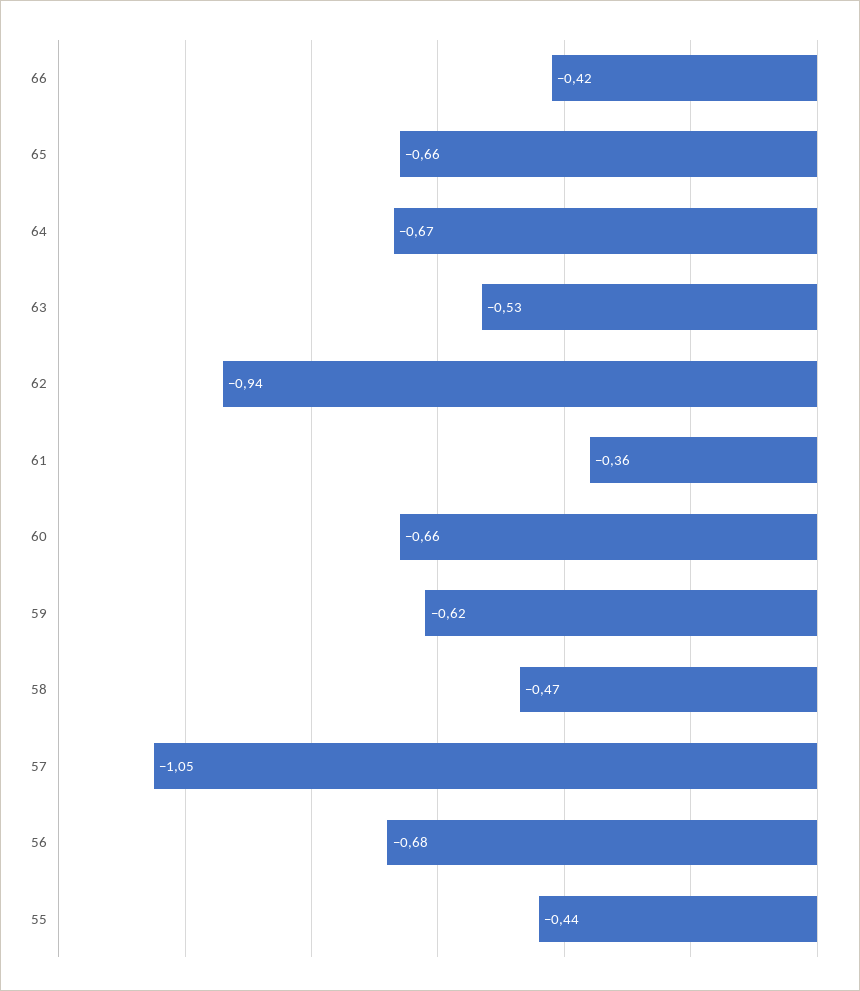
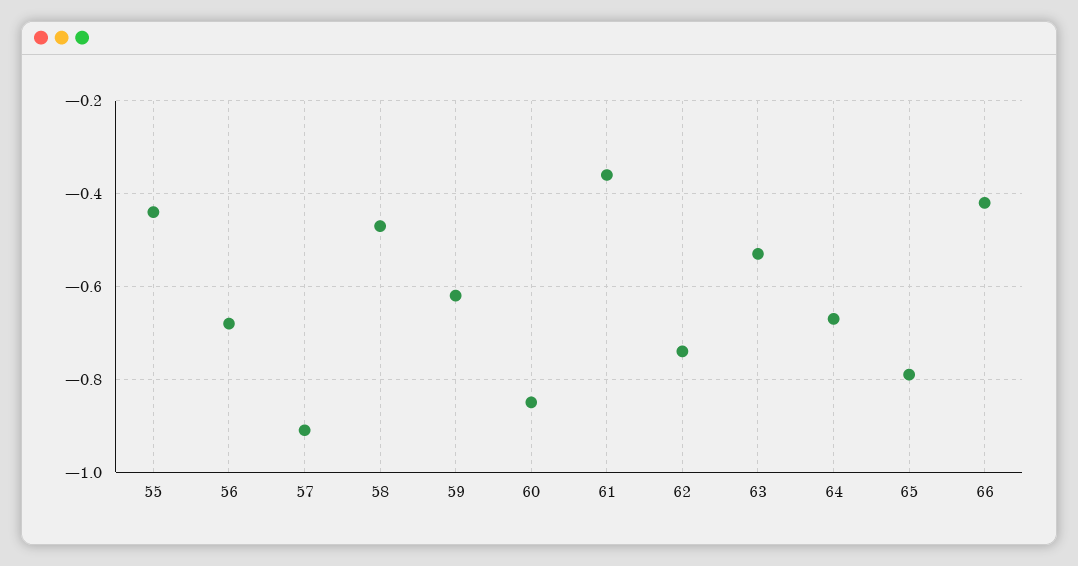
65: -0.66 -> -0.8
62: -0.94 -> -0.75
60: -0.66 -> -0.85
57: -1.05 -> -0.9

